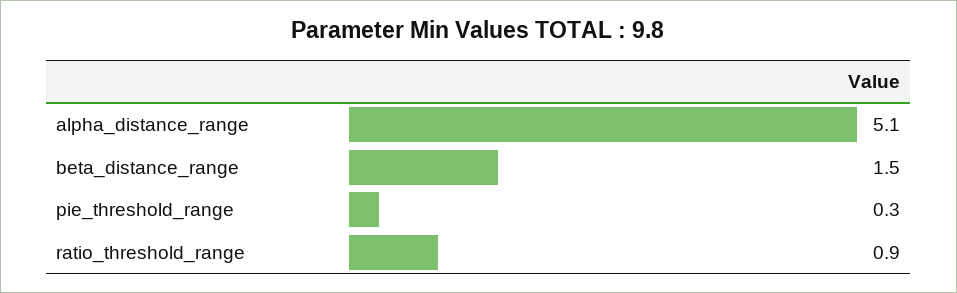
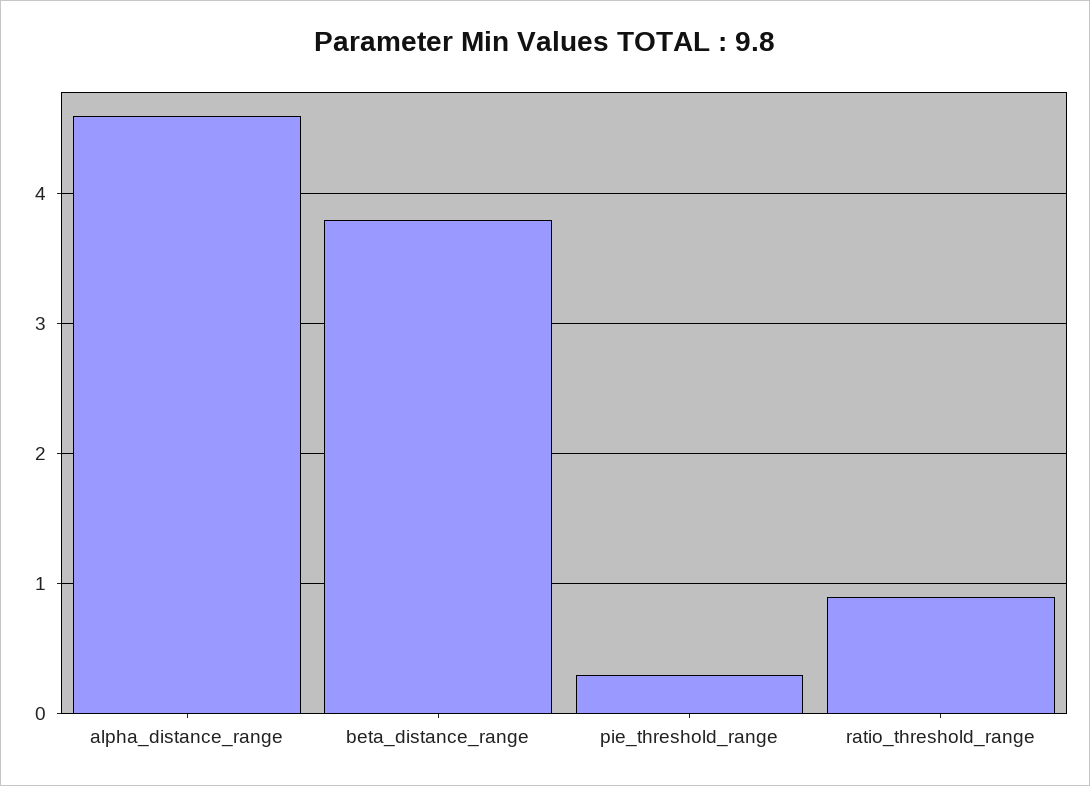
alpha_distance_range: 5.1 -> 4.6
beta_distance_range: 1.5 -> 3.8

